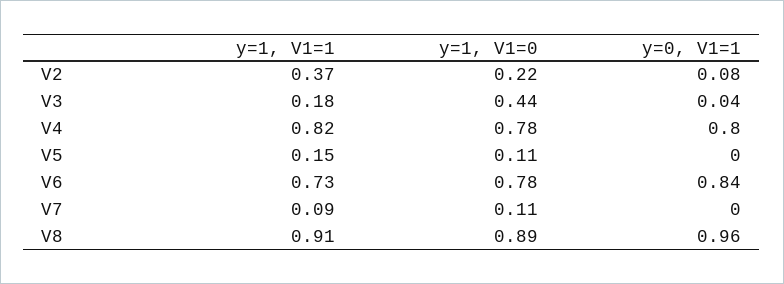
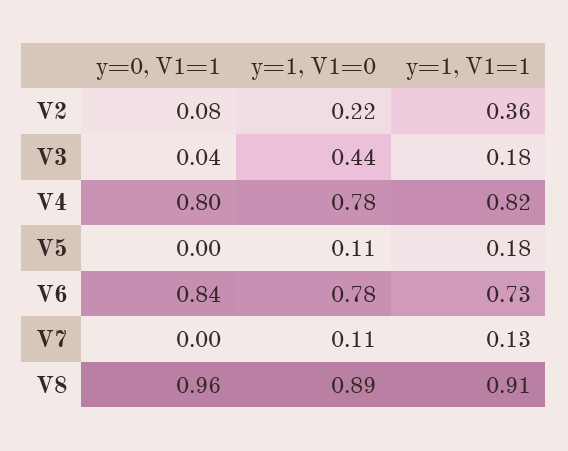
y=1, V1=1, V2: 0.37 -> 0.36
y=1, V1=1, V5: 0.15 -> 0.18
y=1, V1=1, V7: 0.09 -> 0.13

